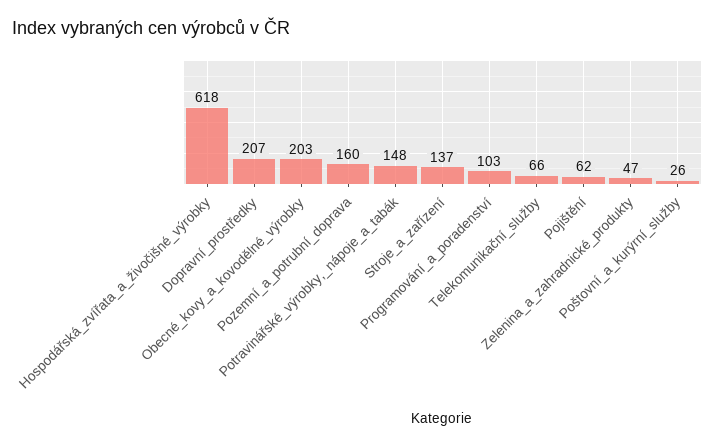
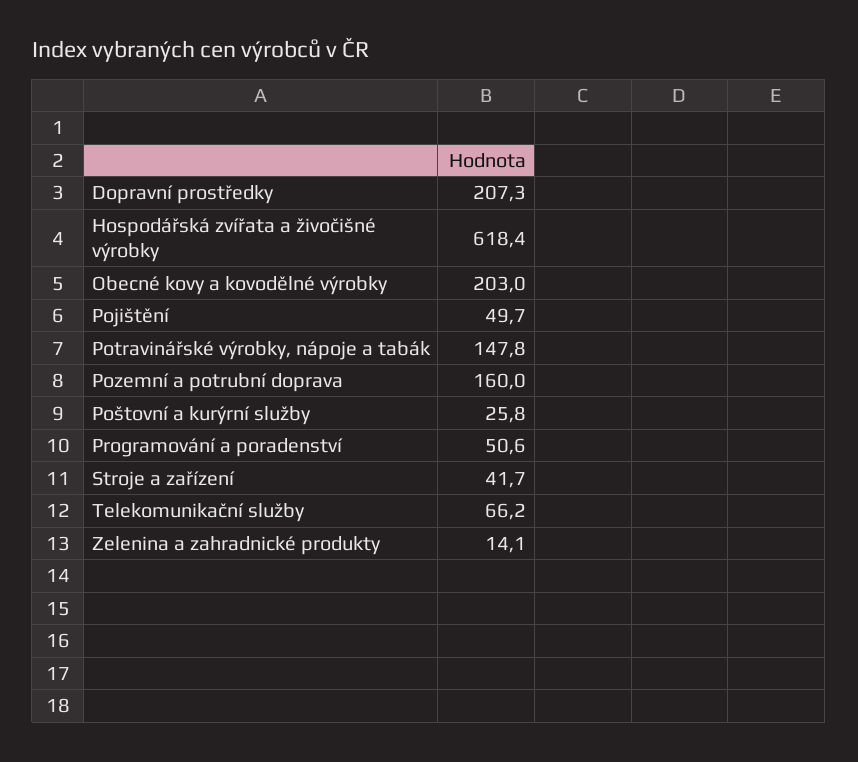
Stroje_a_zařízení: 137 -> 41.7
Programování_a_poradenství: 103 -> 50.6
Pojištění: 62 -> 49.7
Zelenina_a_zahradnické_produkty: 47 -> 14.1

